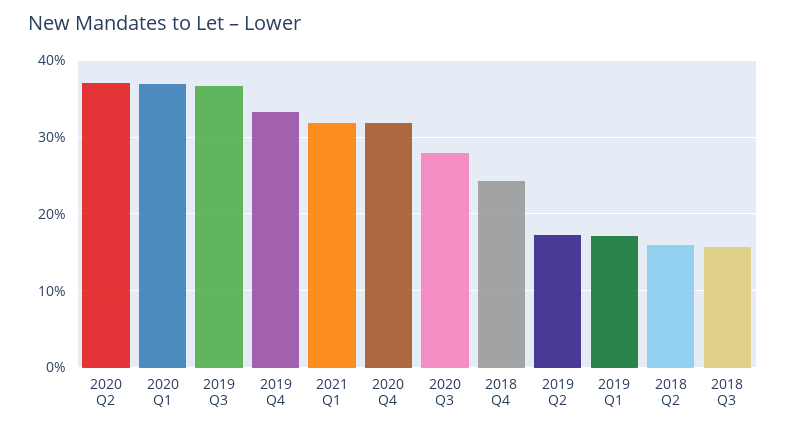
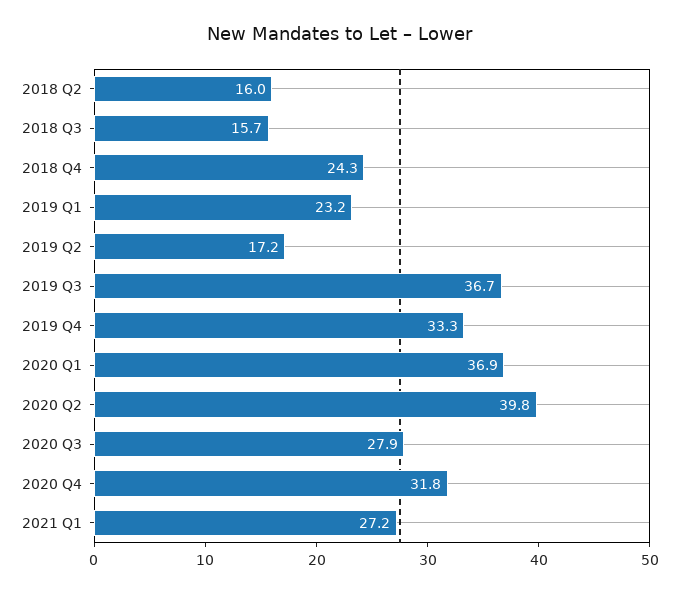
2020 Q2: 37 -> 39.8
2021 Q1: 32 -> 27.2
2019 Q1: 17 -> 23.2

